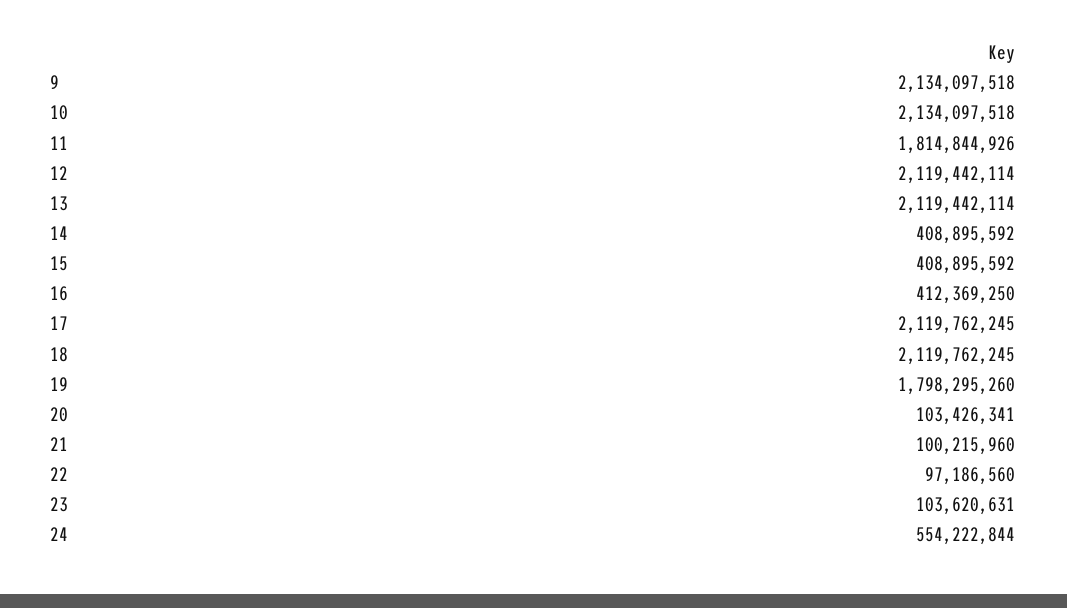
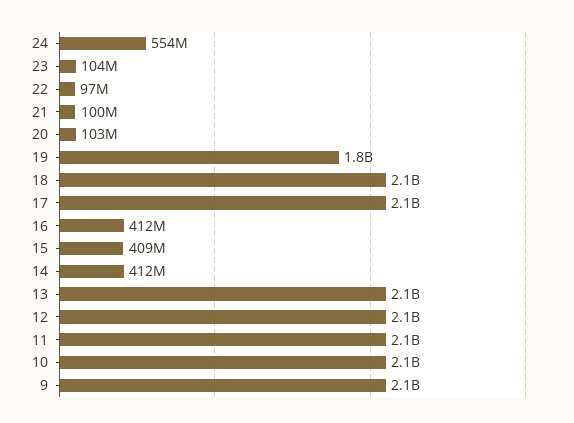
11: 1814844926 -> 2100000000
14: 408895592 -> 412000000

